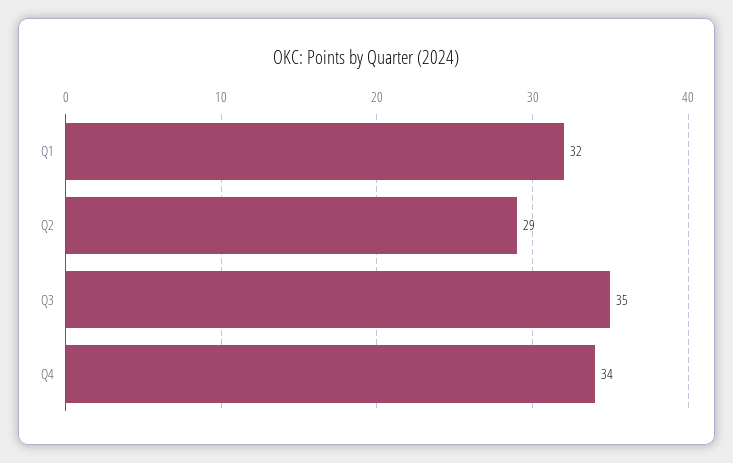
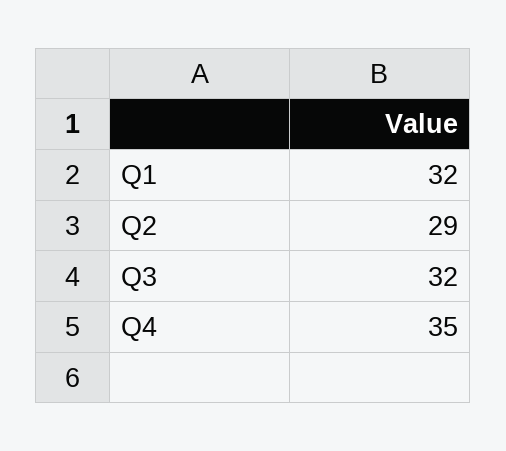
Q3: 35 -> 32
Q4: 34 -> 35

